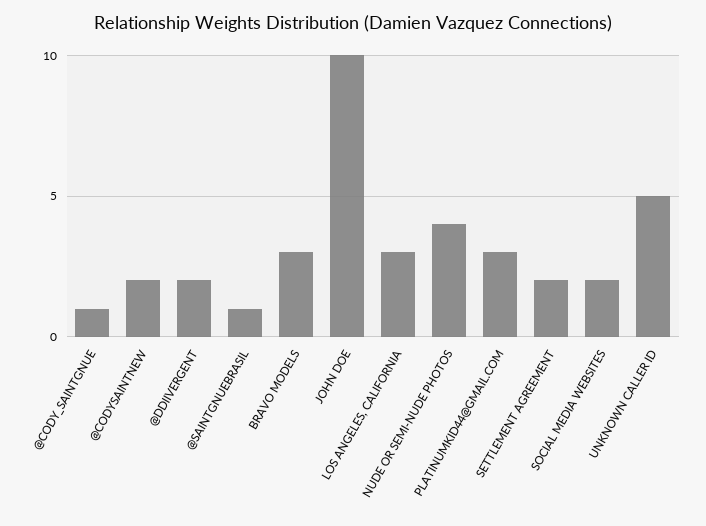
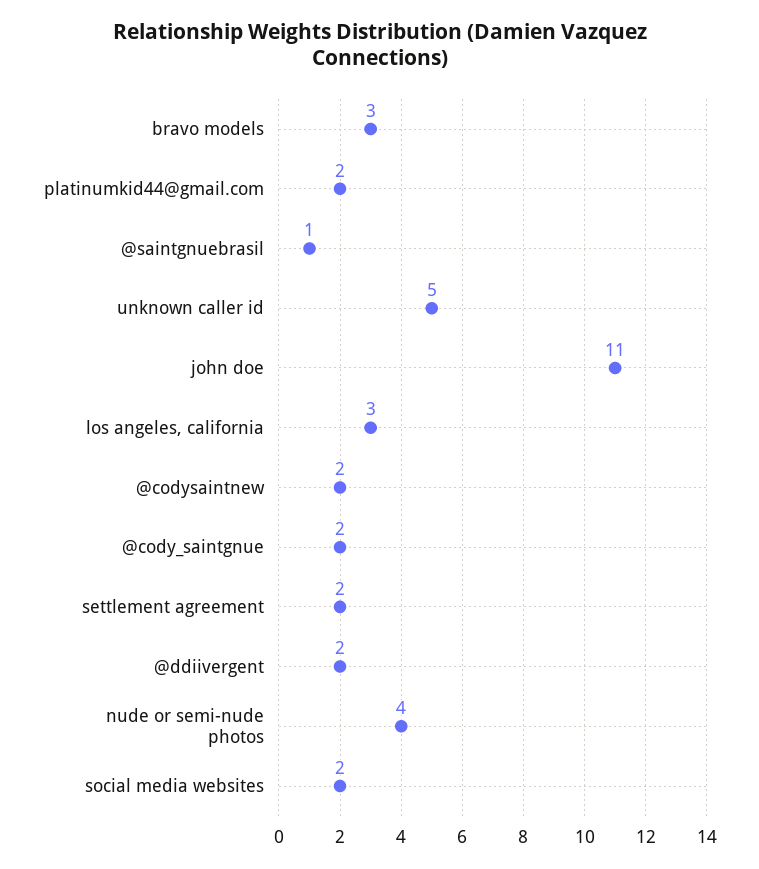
@CODY_SAINTGNUE: 1 -> 2
JOHN DOE: 10 -> 11
PLATINUMKID44@GMAIL.COM: 3 -> 2

